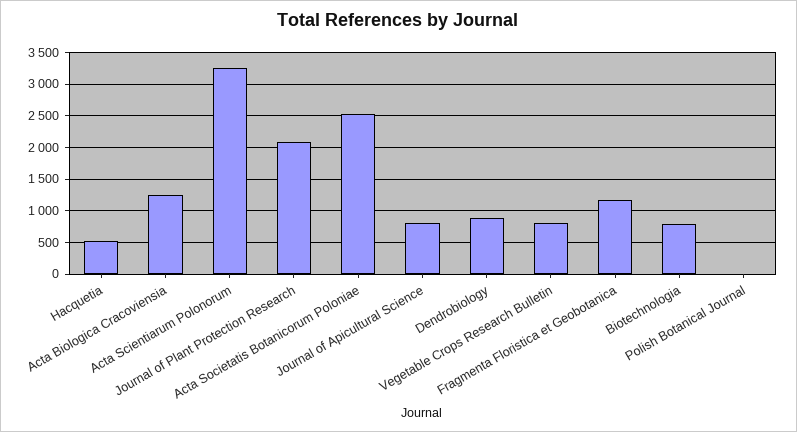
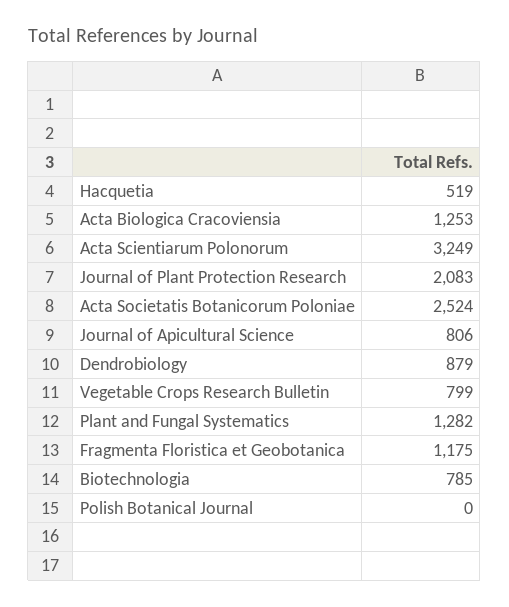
Plant and Fungal Systematics: none -> 1282

